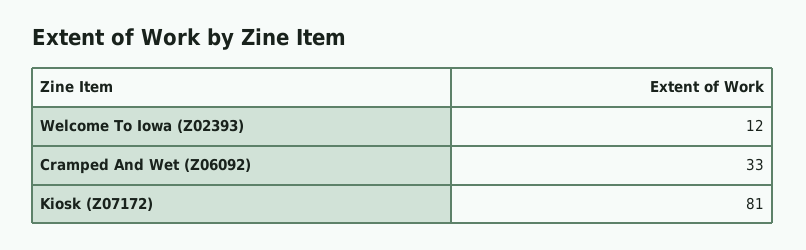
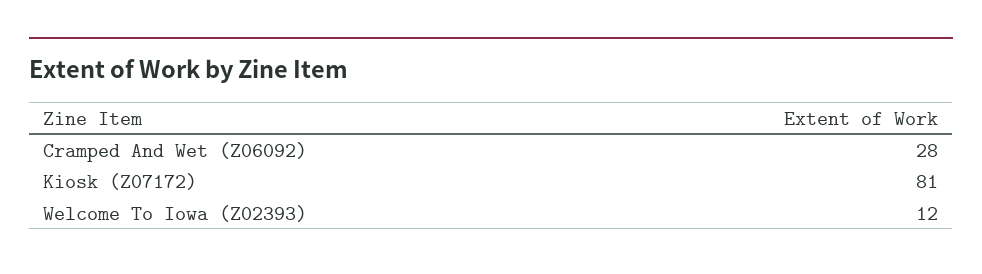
Cramped And Wet (Z06092): 33 -> 28

